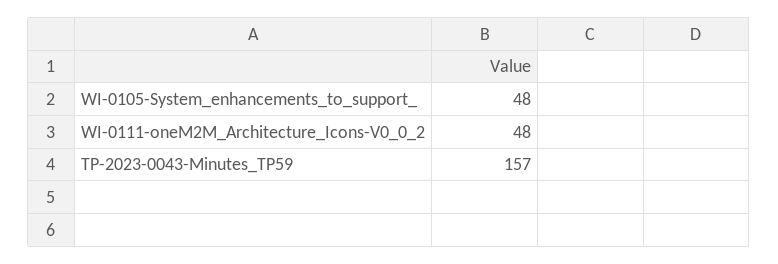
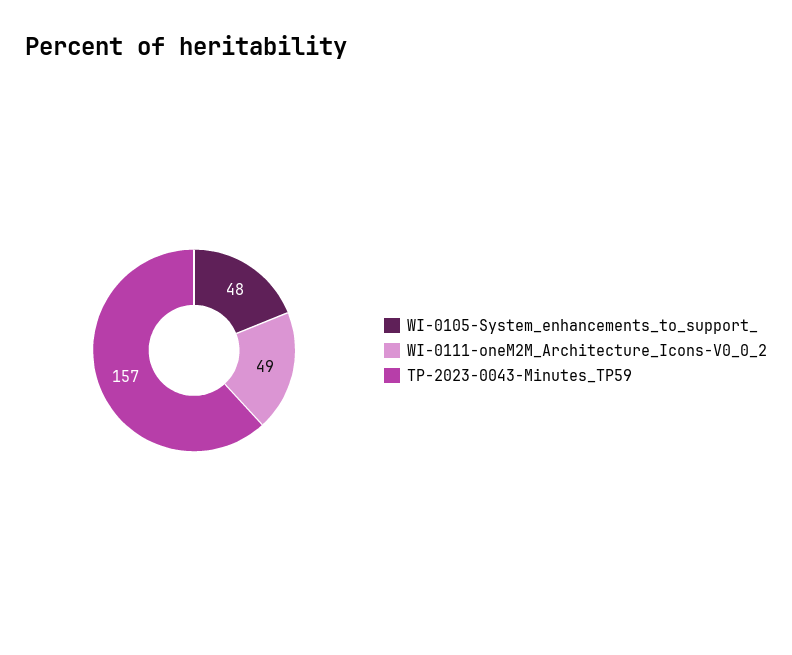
WI-0111-oneM2M_Architecture_Icons-V0_0_2: 48 -> 49

